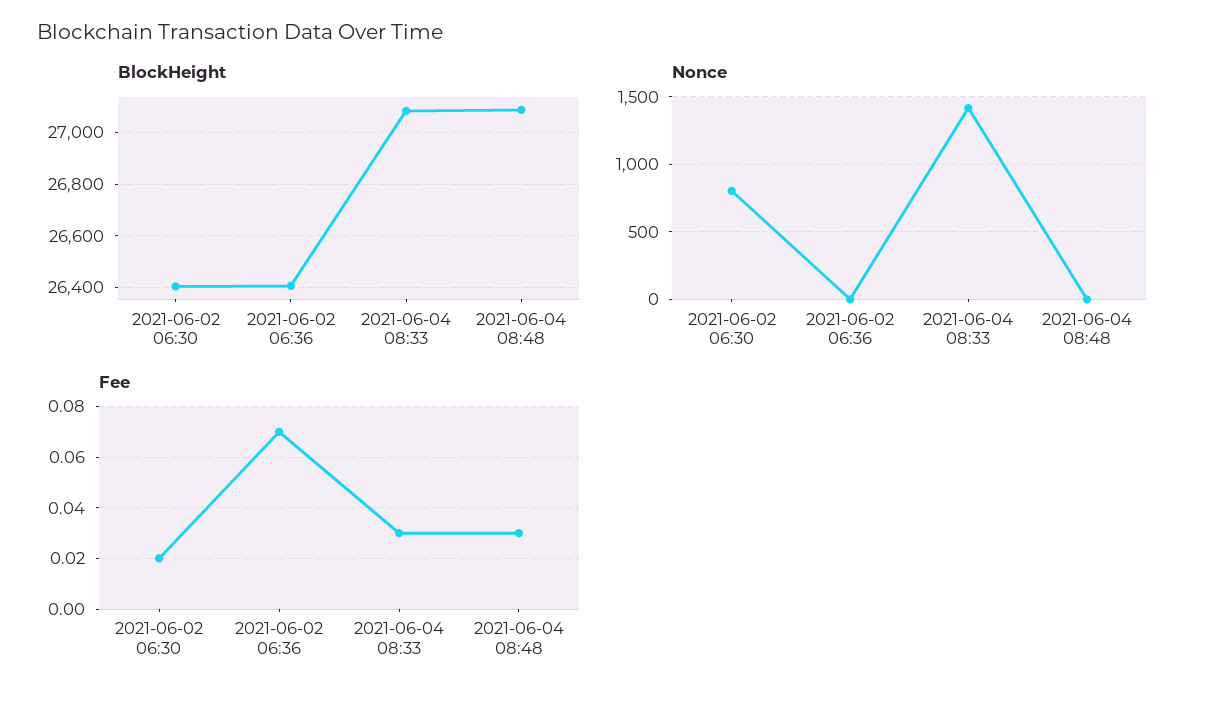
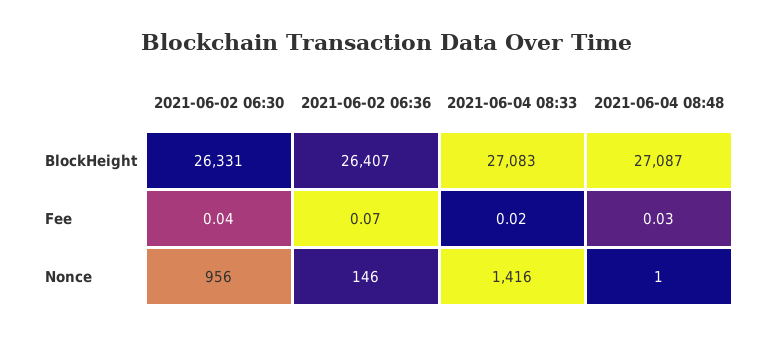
BlockHeight, 2021-06-02 06:30: 26400 -> 26331
Nonce, 2021-06-02 06:30: 800 -> 956
Nonce, 2021-06-02 06:36: 0 -> 146
Fee, 2021-06-02 06:30: 0.02 -> 0.04
Fee, 2021-06-04 08:33: 0.03 -> 0.02

